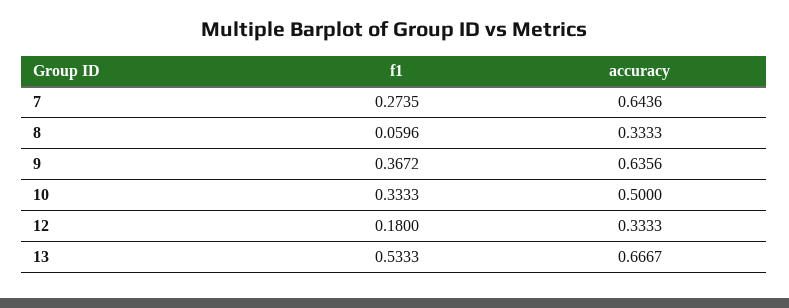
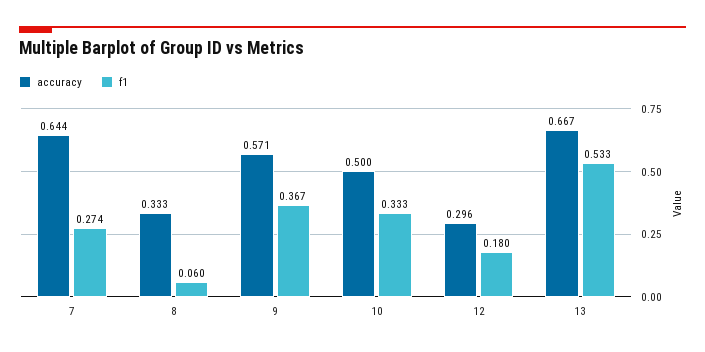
accuracy, 9: 0.6356 -> 0.571
accuracy, 12: 0.3333 -> 0.296

